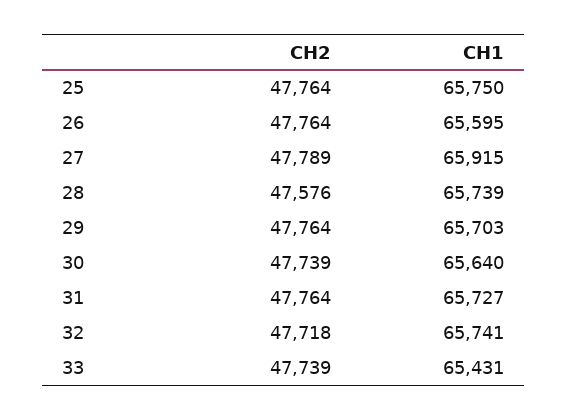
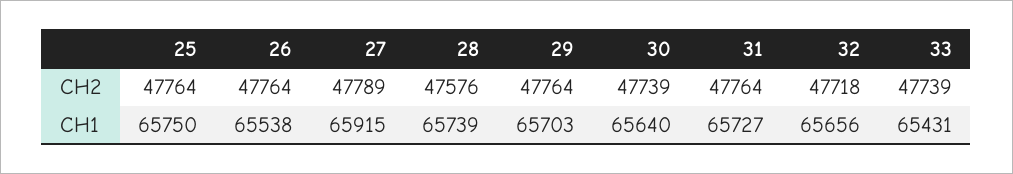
CH1, 26: 65595 -> 65538
CH1, 32: 65741 -> 65656

